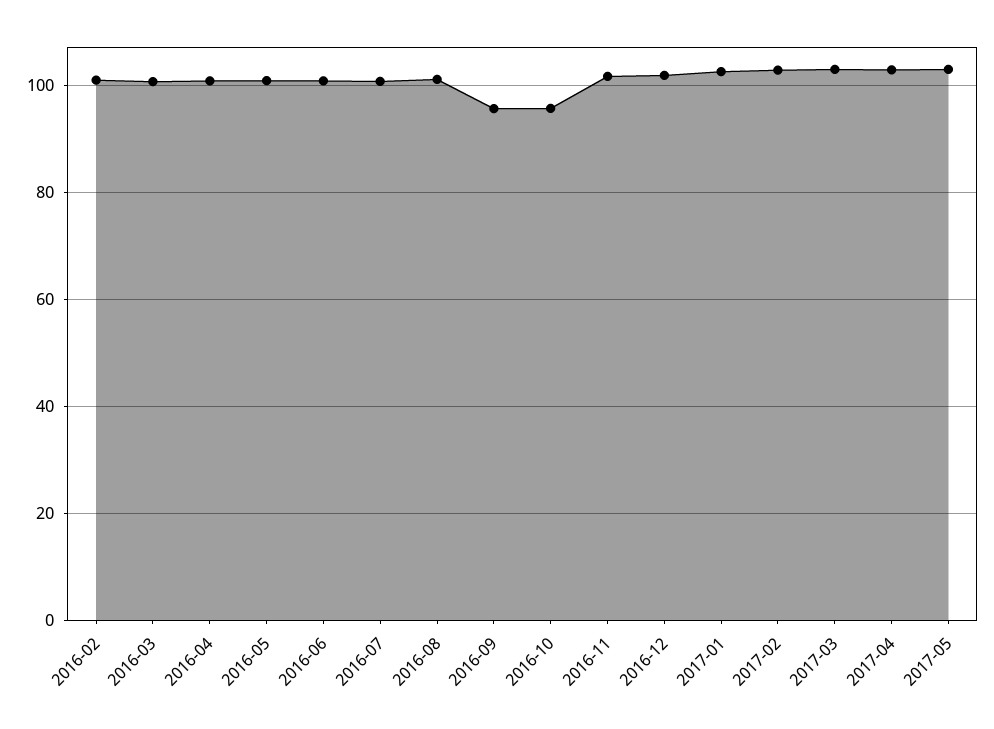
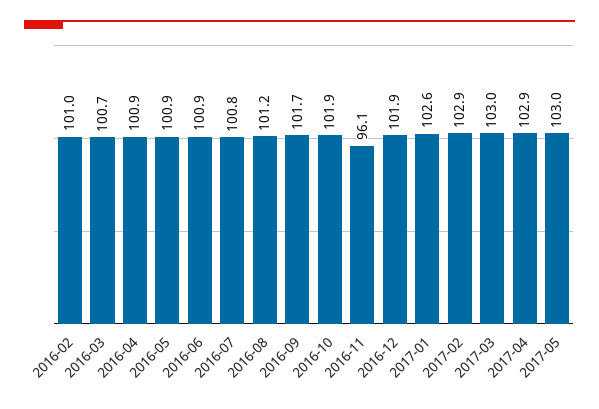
2016-09: 96 -> 101.7
2016-10: 96 -> 101.9
2016-11: 102 -> 96.1

